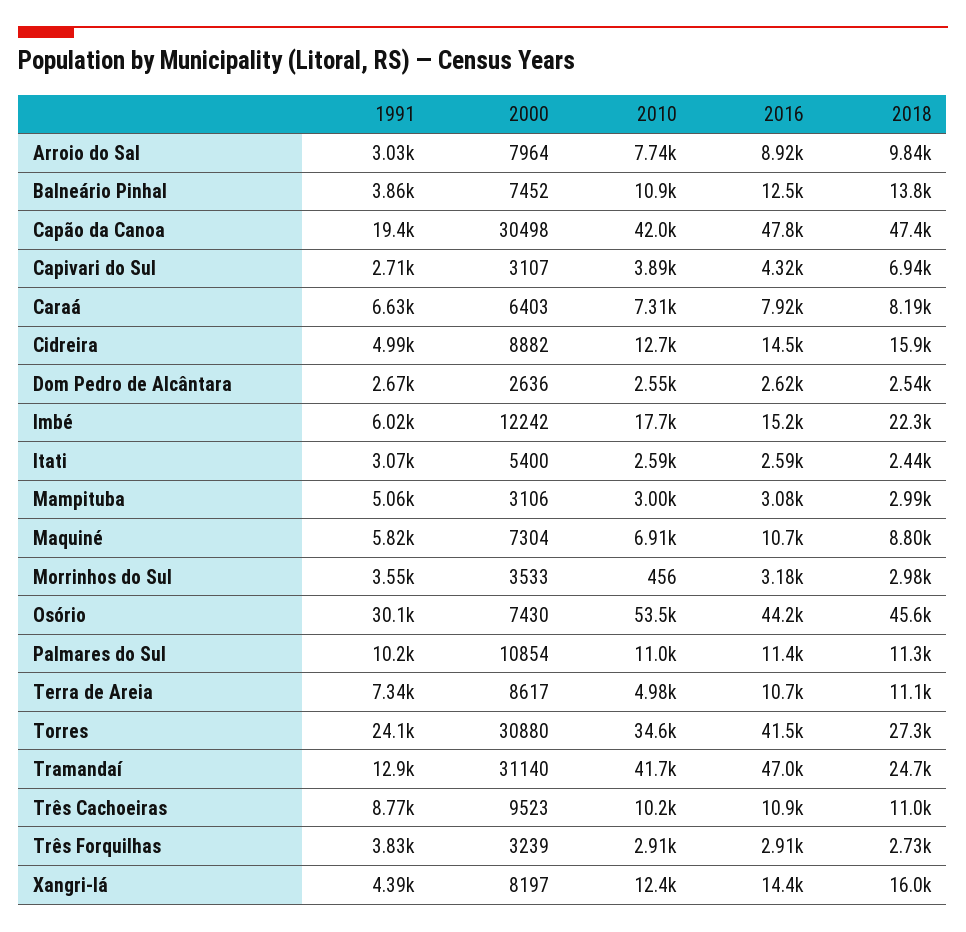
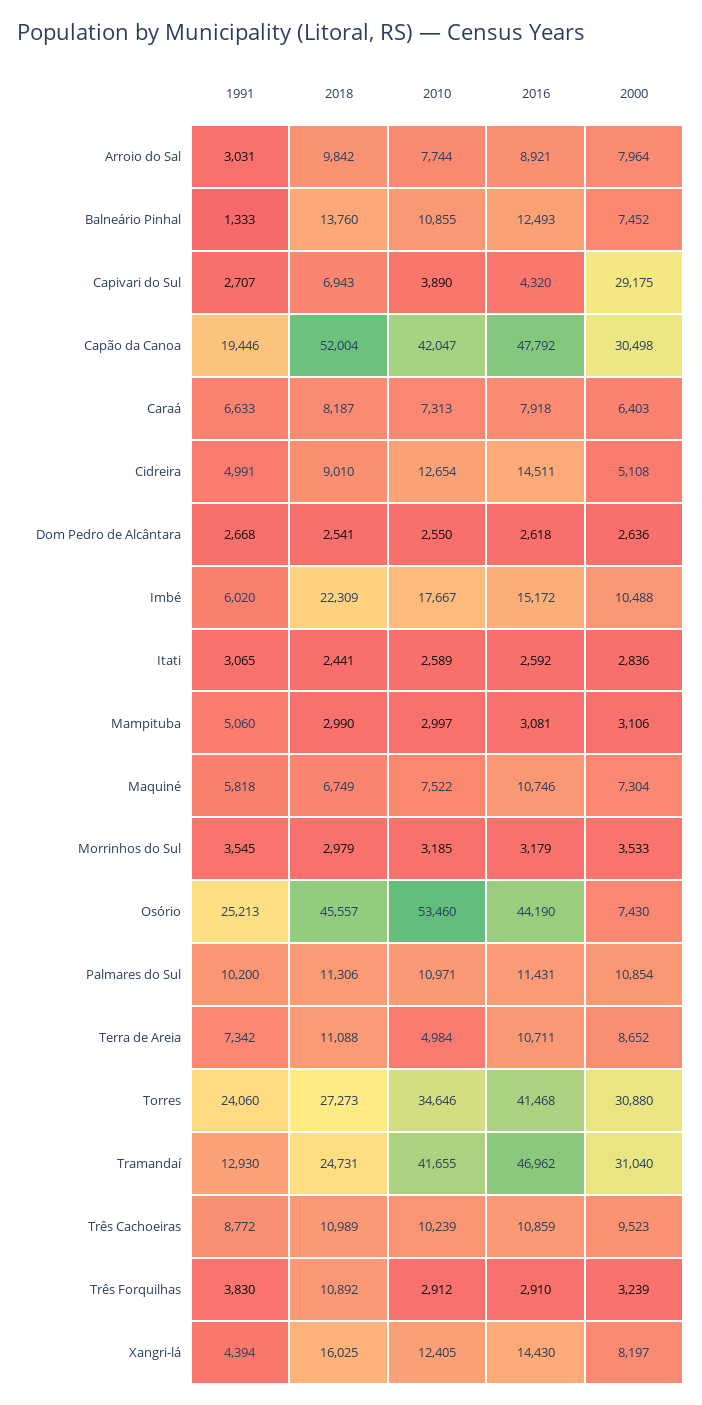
1991, Balneário Pinhal: 3860 -> 1333
2018, Capão da Canoa: 47400 -> 52004
2000, Capivari do Sul: 3107 -> 29175
2000, Cidreira: 8882 -> 5108
2018, Cidreira: 15900 -> 9010
2000, Imbé: 12242 -> 10488
2000, Itati: 5400 -> 2836
2010, Maquiné: 6910 -> 7522
2018, Maquiné: 8800 -> 6749
2010, Morrinhos do Sul: 456 -> 3185
1991, Osório: 30100 -> 25213
2000, Terra de Areia: 8617 -> 8652
2000, Tramandaí: 31140 -> 31040
2018, Três Forquilhas: 2730 -> 10892

